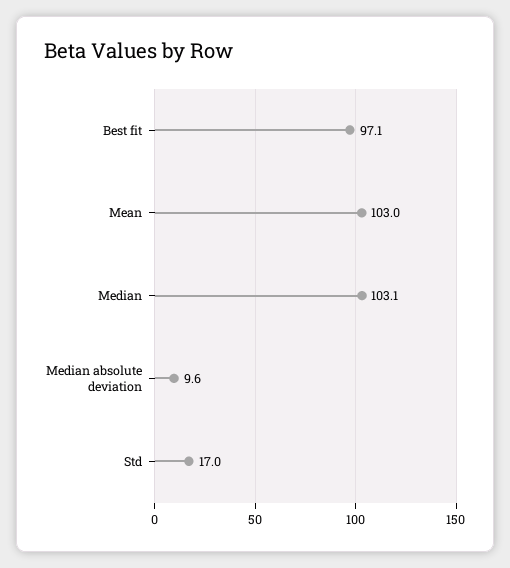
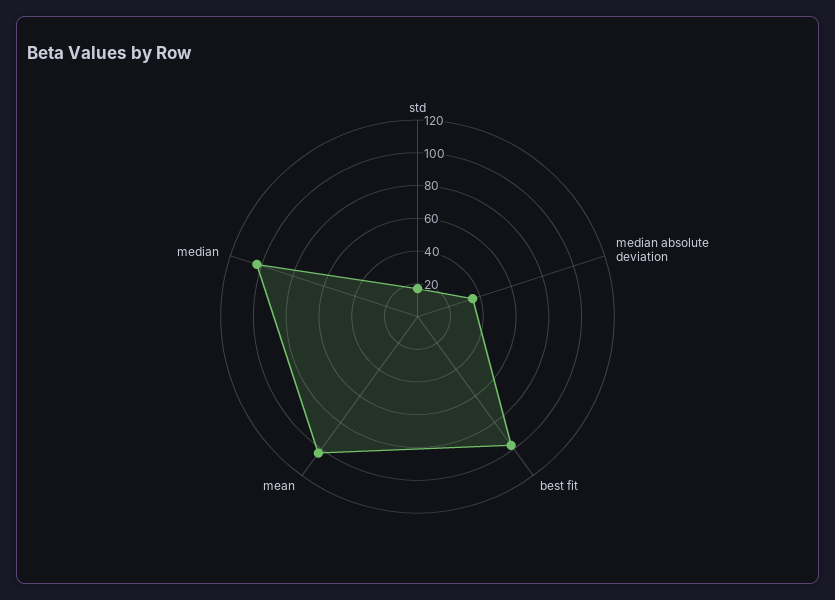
Median absolute deviation: 9.6 -> 35

